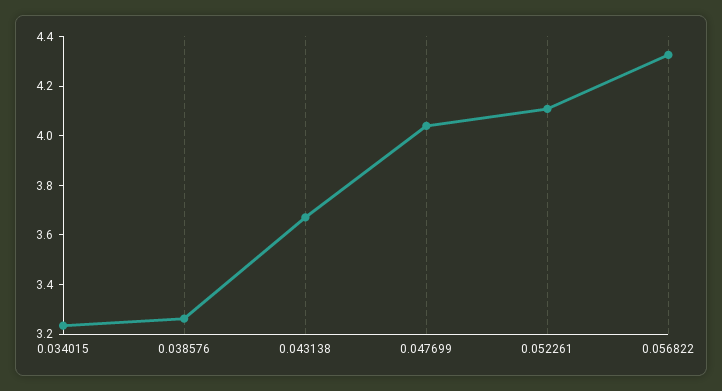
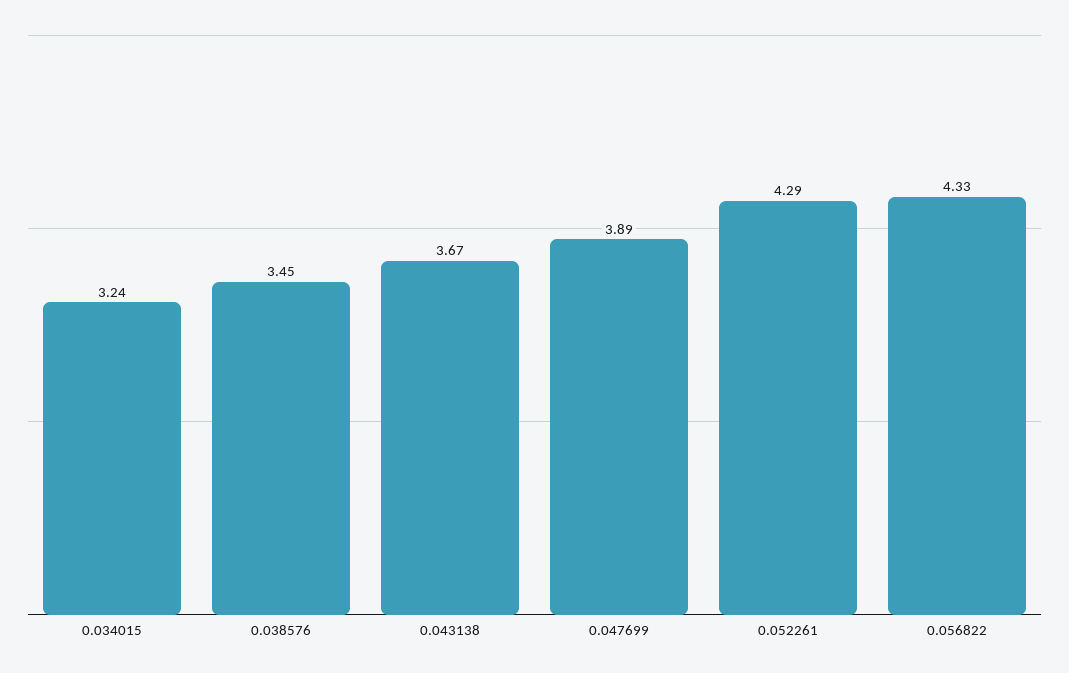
0.038576: 3.25 -> 3.45
0.047699: 4.05 -> 3.89
0.052261: 4.1 -> 4.29

